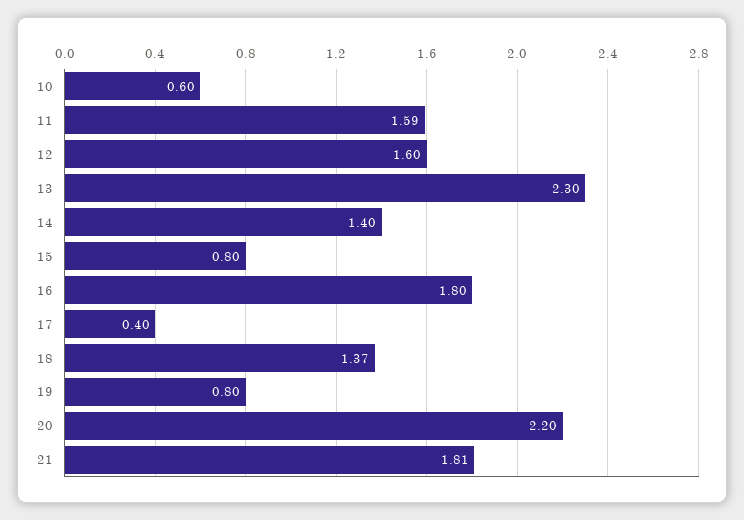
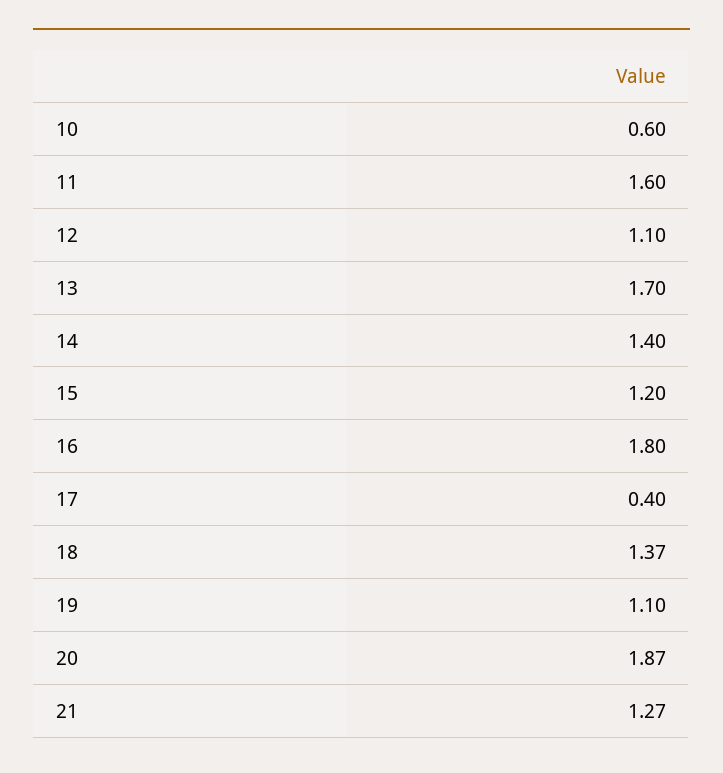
11: 1.59 -> 1.6
12: 1.6 -> 1.1
13: 2.3 -> 1.7
15: 0.8 -> 1.2
19: 0.8 -> 1.1
20: 2.2 -> 1.87
21: 1.81 -> 1.27

